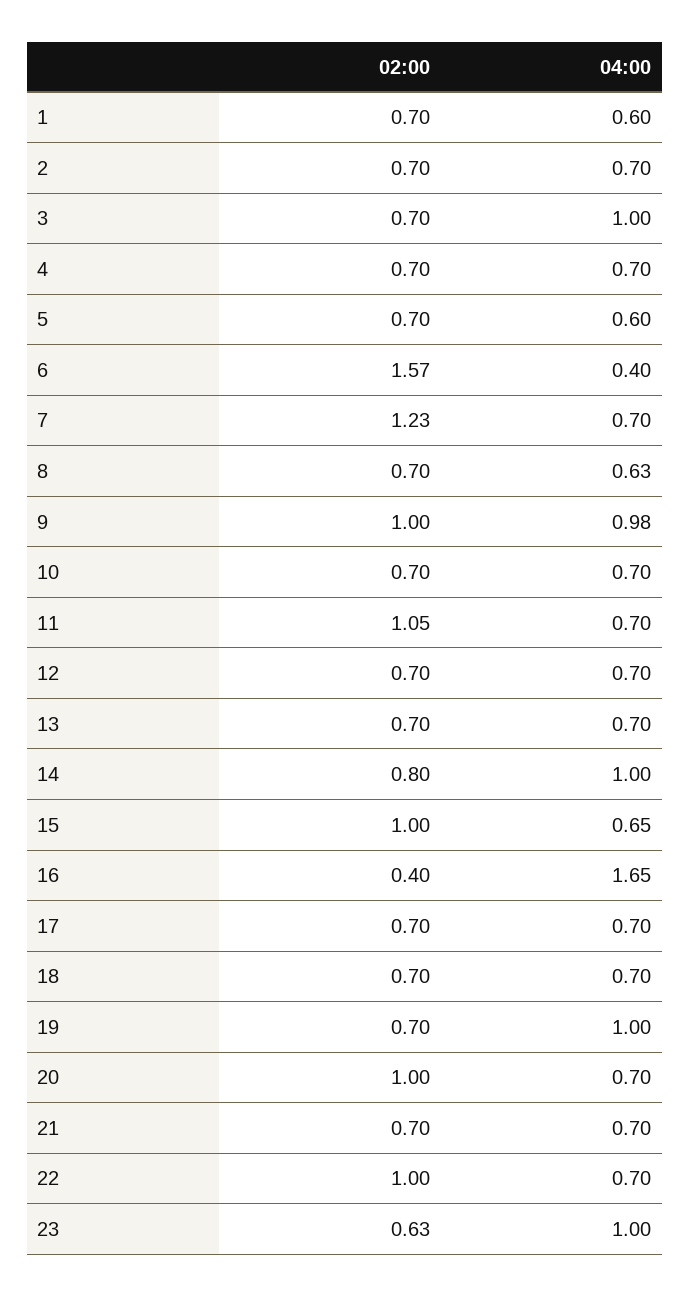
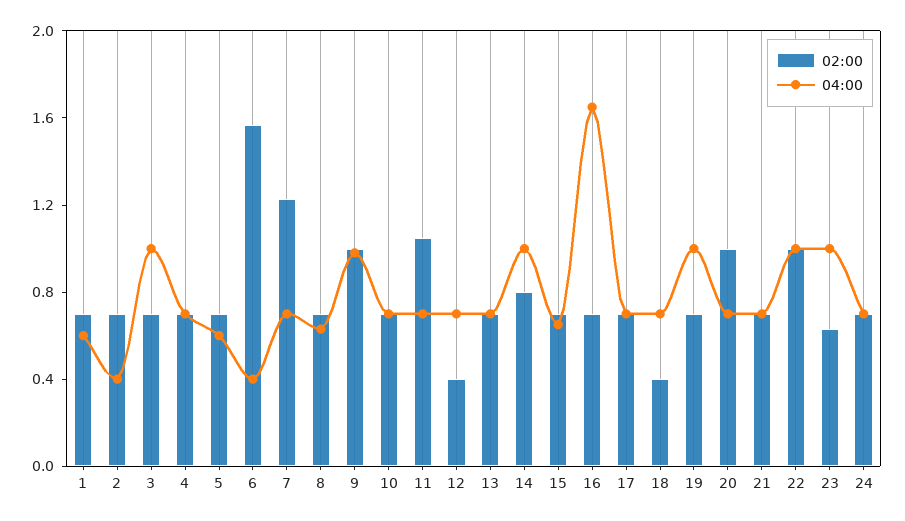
04:00, 2: 0.7 -> 0.4
02:00, 12: 0.7 -> 0.4
02:00, 15: 1 -> 0.7
02:00, 16: 0.4 -> 0.7
02:00, 18: 0.7 -> 0.4
04:00, 22: 0.7 -> 1
02:00, 24: none -> 0.7
04:00, 24: none -> 0.7

